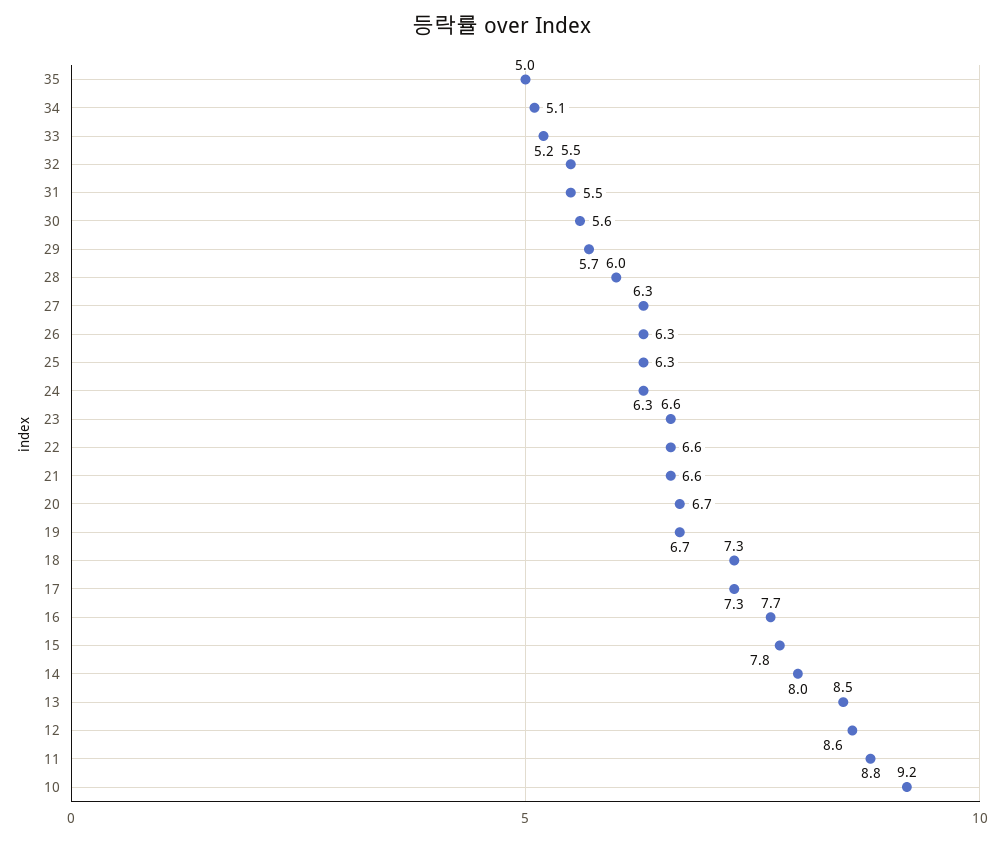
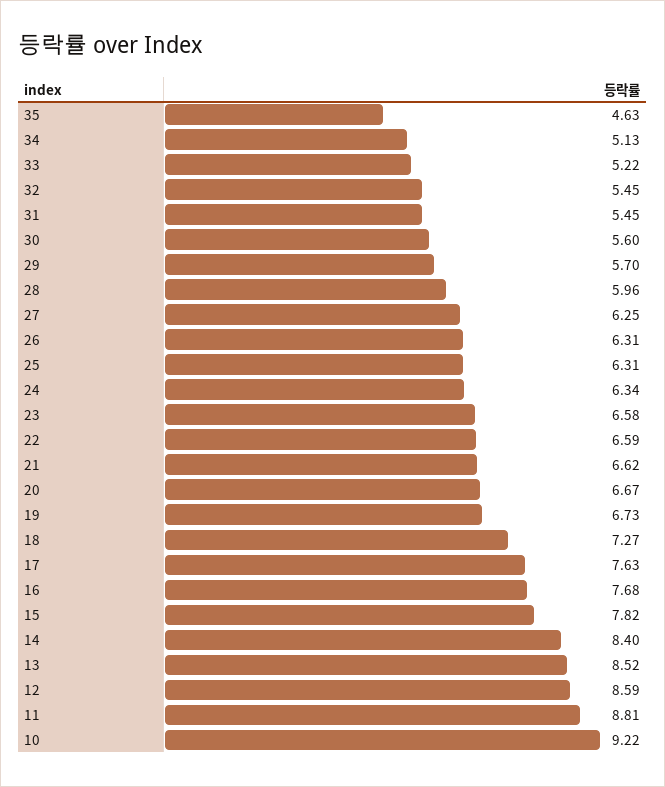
35: 5 -> 4.63
17: 7.3 -> 7.63
14: 8 -> 8.4

